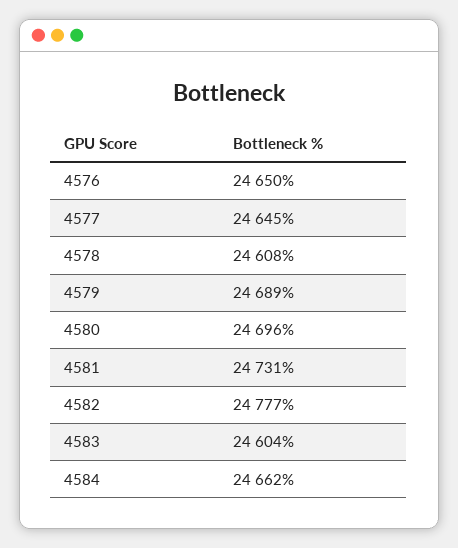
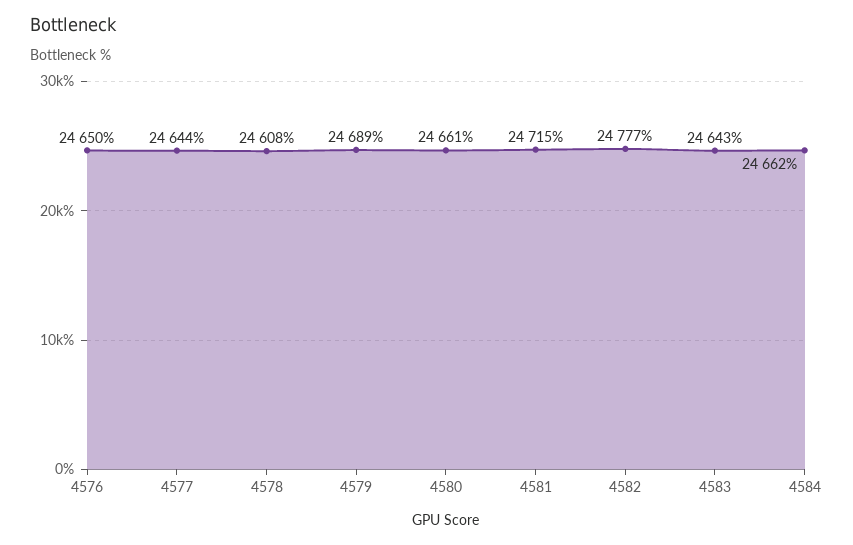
4577: 24645 -> 24644
4580: 24696 -> 24661
4581: 24731 -> 24715
4583: 24604 -> 24643

